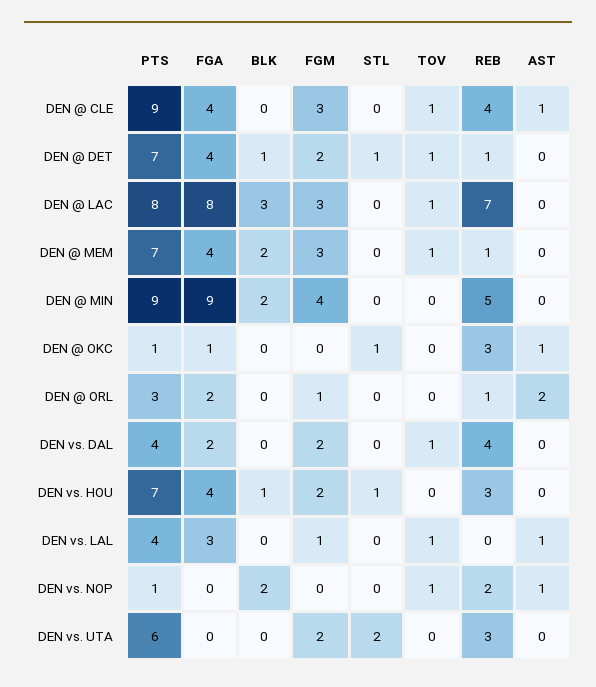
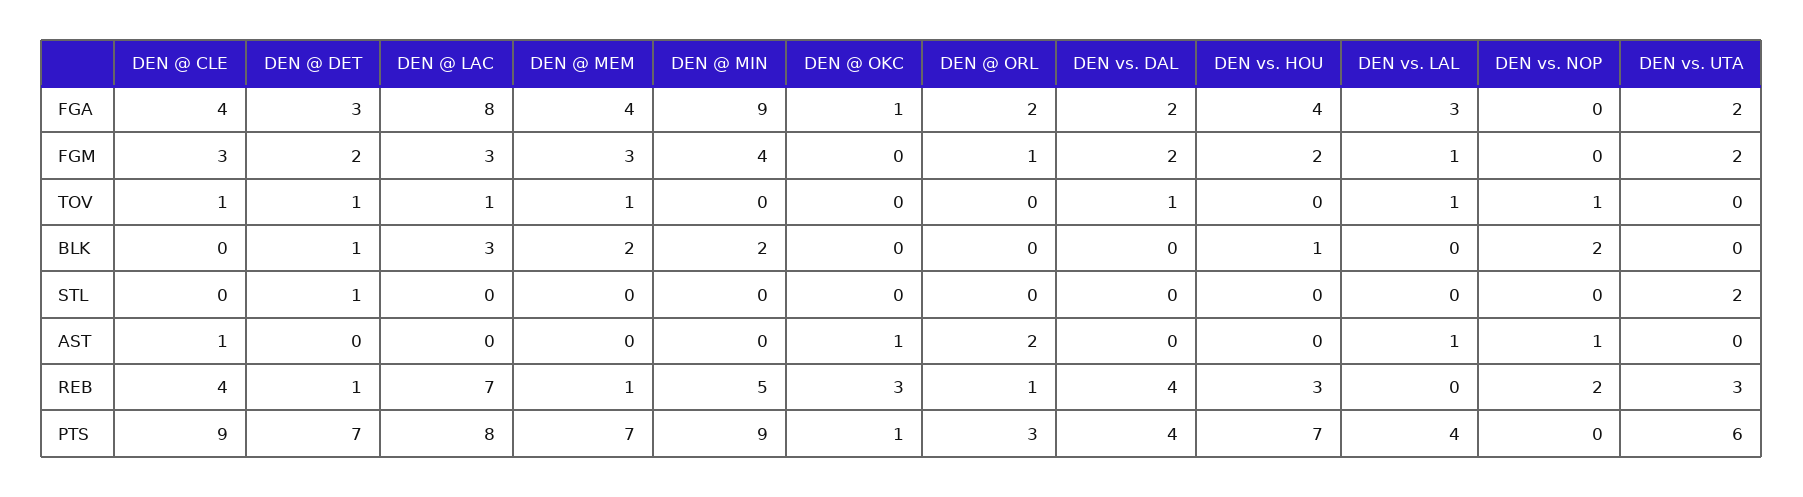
FGA, DEN @ DET: 4 -> 3
STL, DEN @ OKC: 1 -> 0
STL, DEN vs. HOU: 1 -> 0
PTS, DEN vs. NOP: 1 -> 0
FGA, DEN vs. UTA: 0 -> 2

